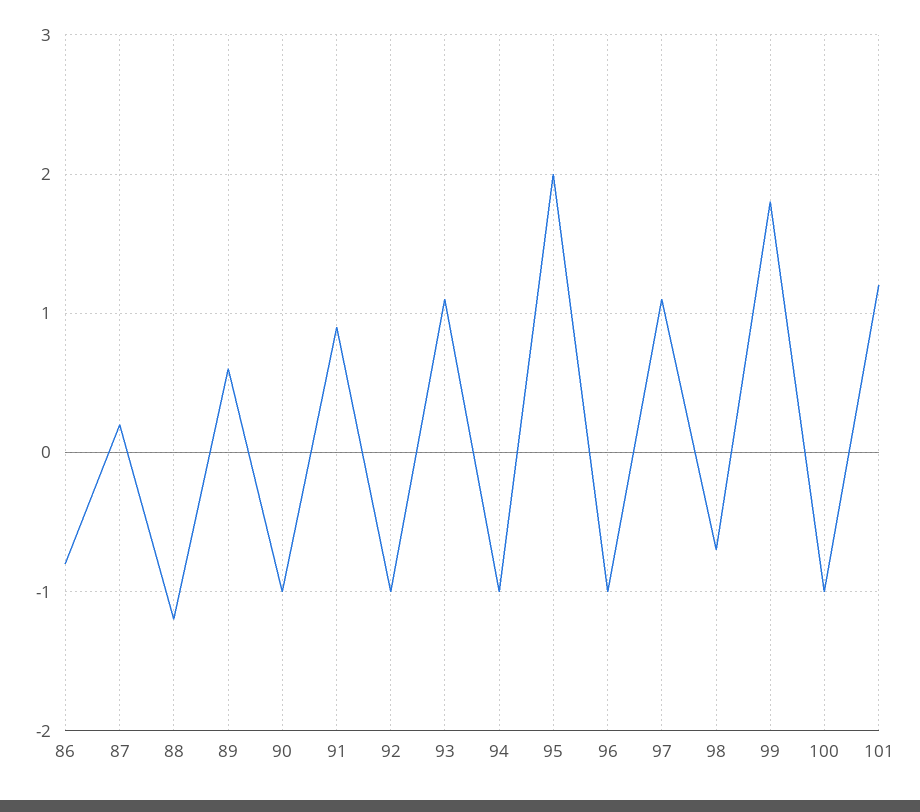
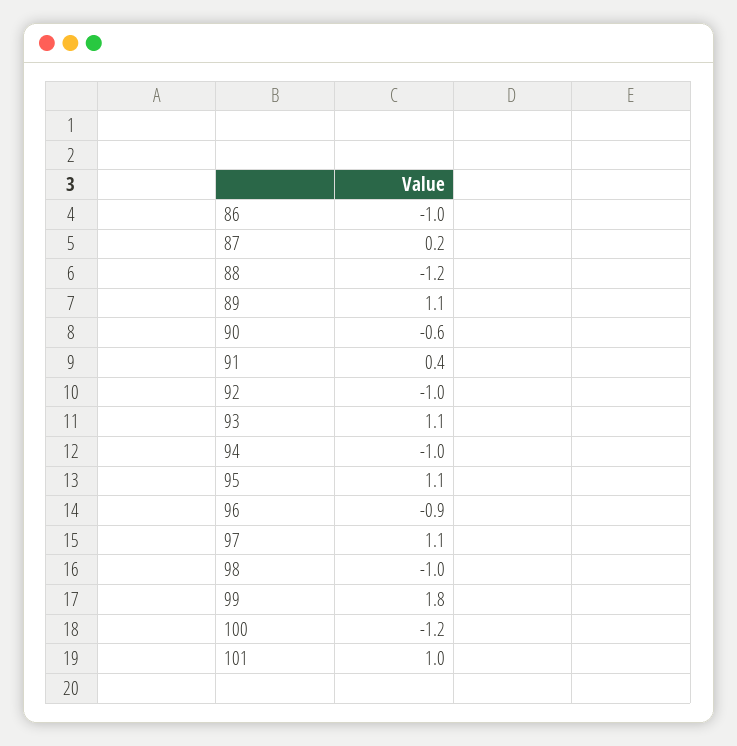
86: -0.8 -> -1
89: 0.6 -> 1.1
90: -1 -> -0.6
91: 0.9 -> 0.4
95: 2 -> 1.1
96: -1 -> -0.9
98: -0.7 -> -1
100: -1 -> -1.2
101: 1.2 -> 1

